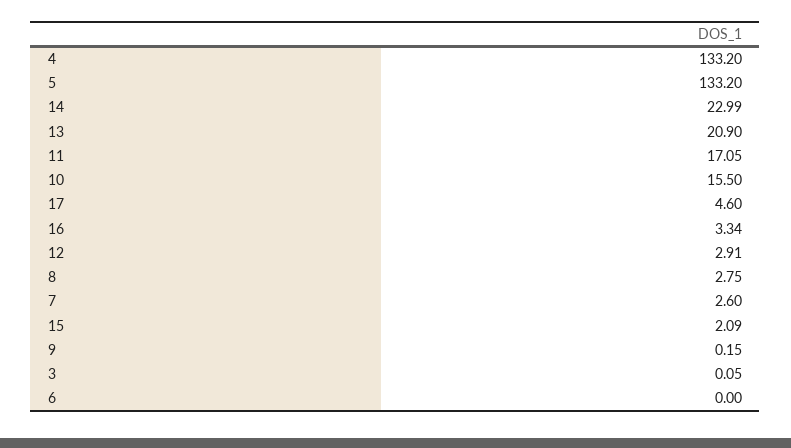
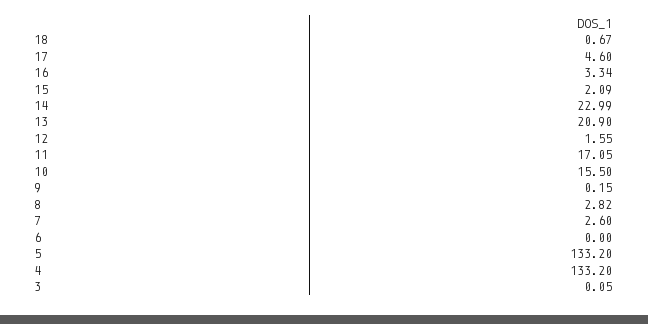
12: 2.91 -> 1.55
8: 2.75 -> 2.82
18: none -> 0.67

